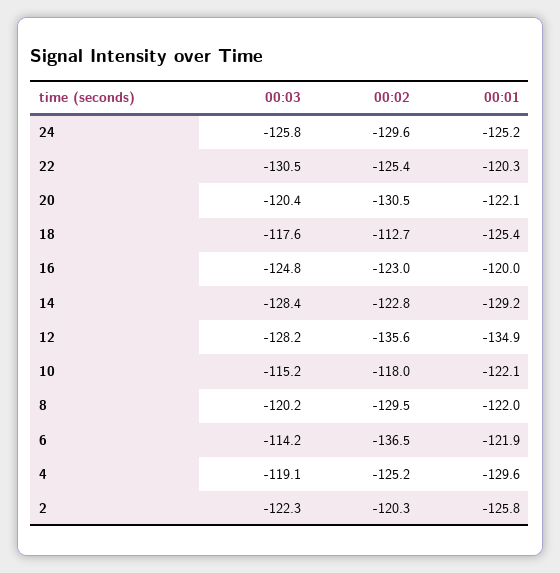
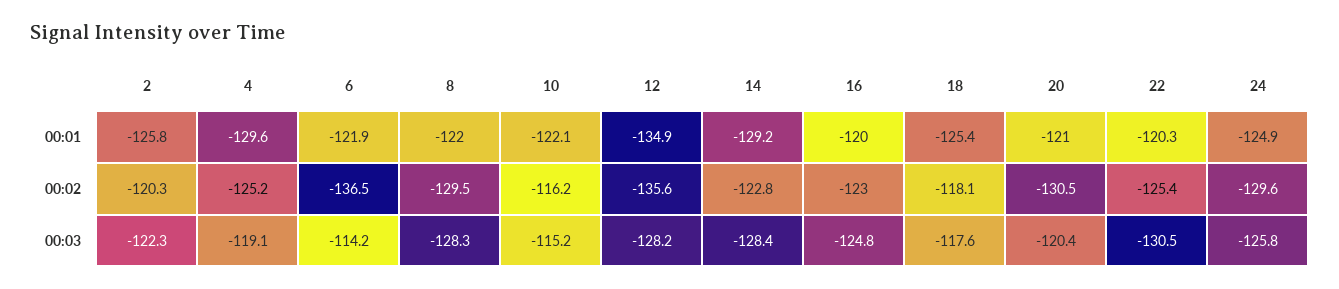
00:01, 24: -125.2 -> -124.9
00:01, 20: -122.1 -> -121
00:02, 18: -112.7 -> -118.1
00:02, 10: -118 -> -116.2
00:03, 8: -120.2 -> -128.3

